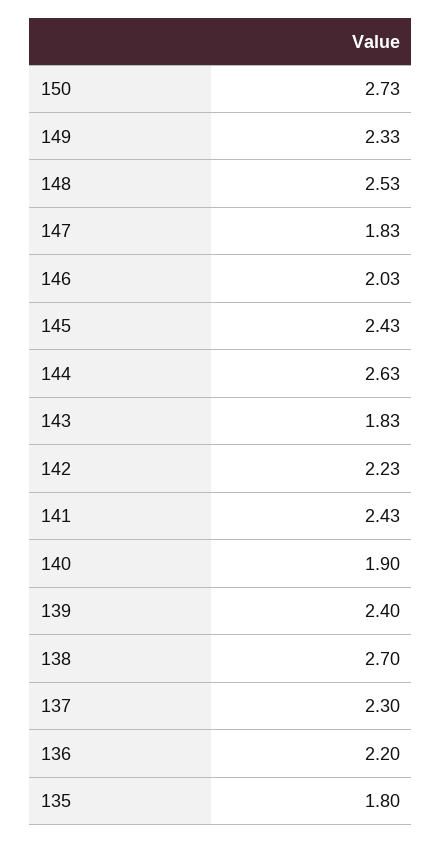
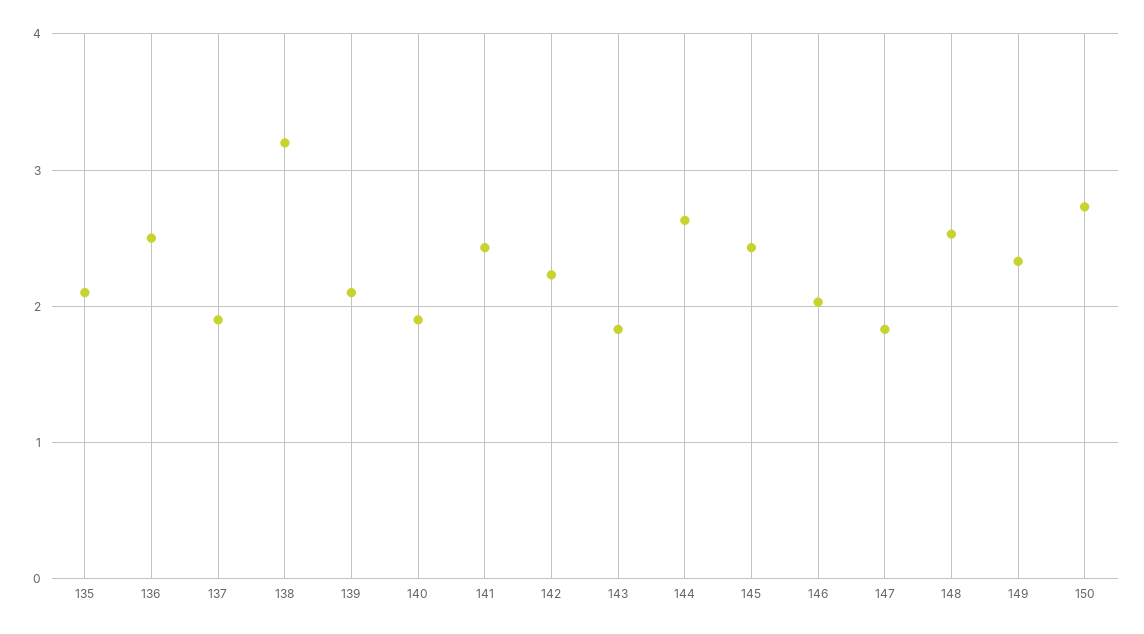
139: 2.4 -> 2.1
138: 2.7 -> 3.2
137: 2.3 -> 1.9
136: 2.2 -> 2.5
135: 1.8 -> 2.1

